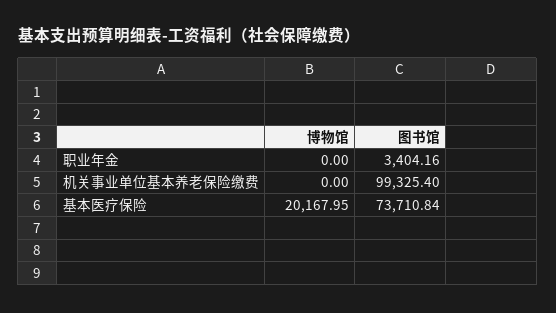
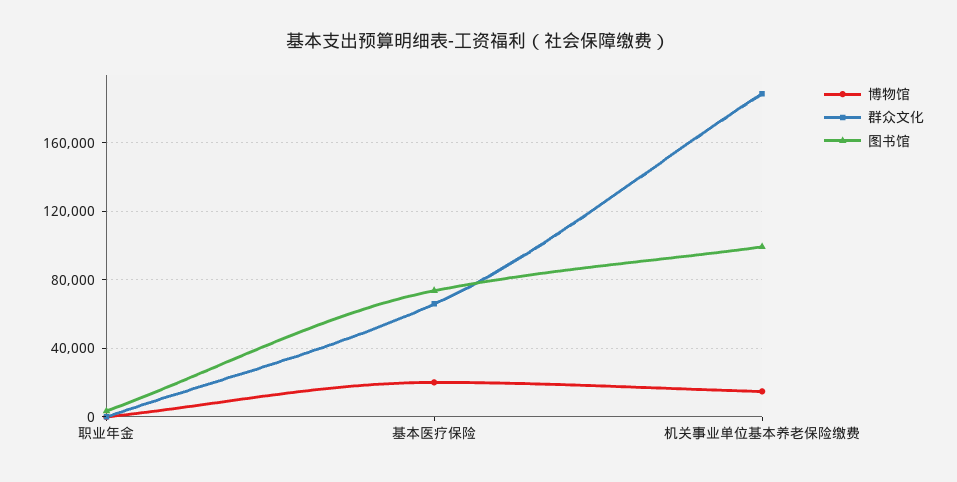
博物馆, 机关事业单位基本养老保险缴费: 0 -> 15000
群众文化, 职业年金: none -> 0
群众文化, 基本医疗保险: none -> 65000
群众文化, 机关事业单位基本养老保险缴费: none -> 190000

